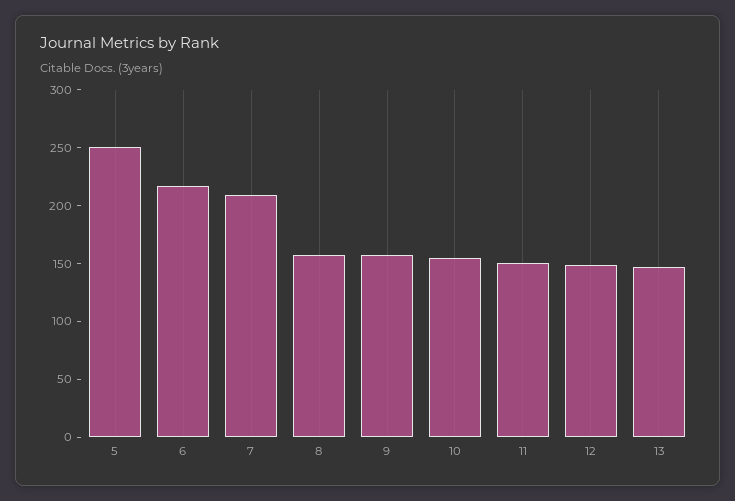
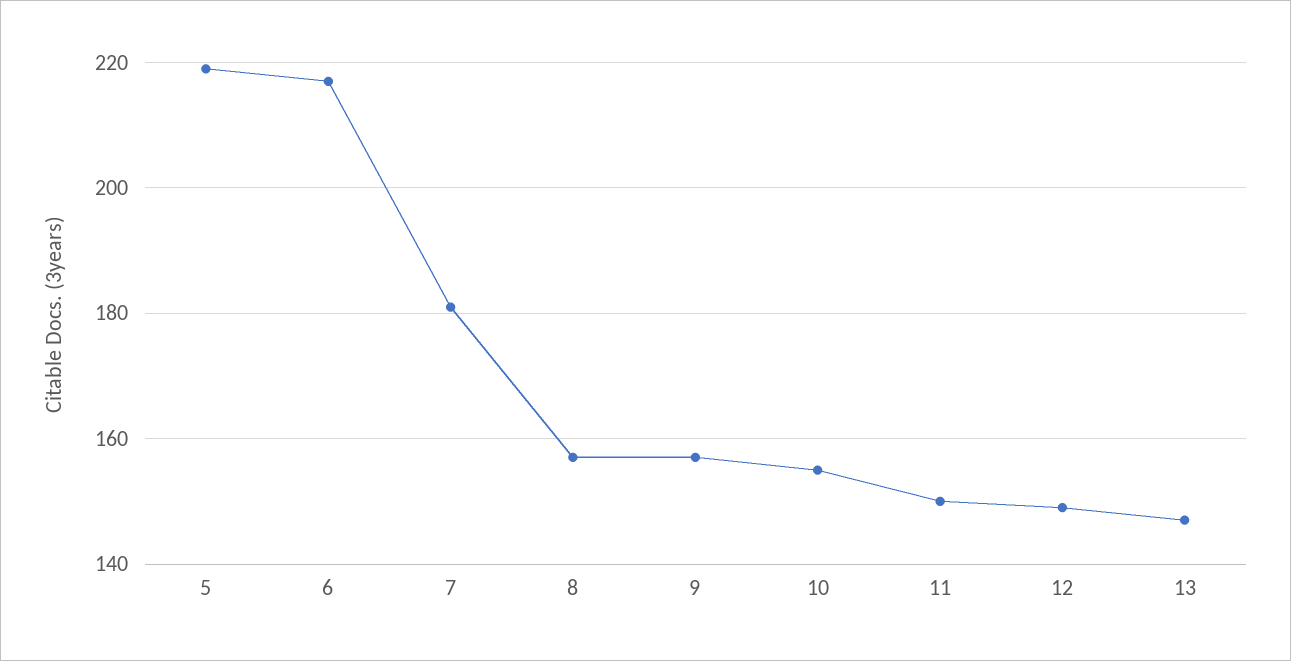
5: 250 -> 220
7: 210 -> 180

